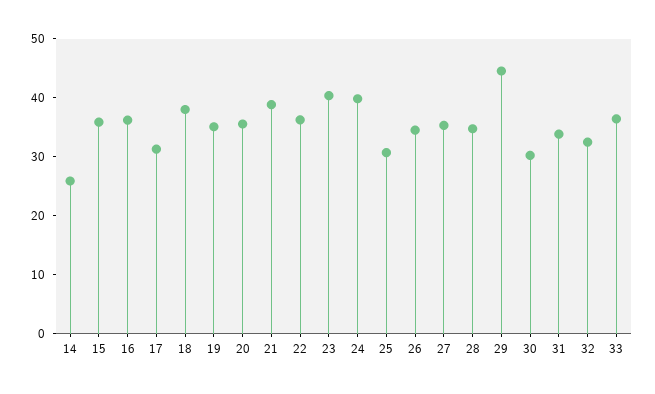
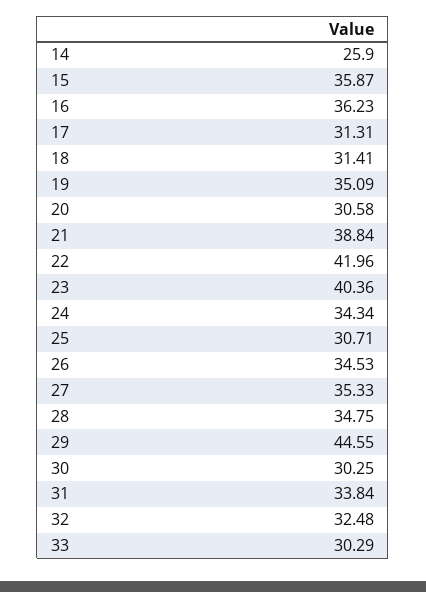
18: 38 -> 31.41
20: 36 -> 30.58
22: 36 -> 41.96
24: 40 -> 34.34
33: 36 -> 30.29

